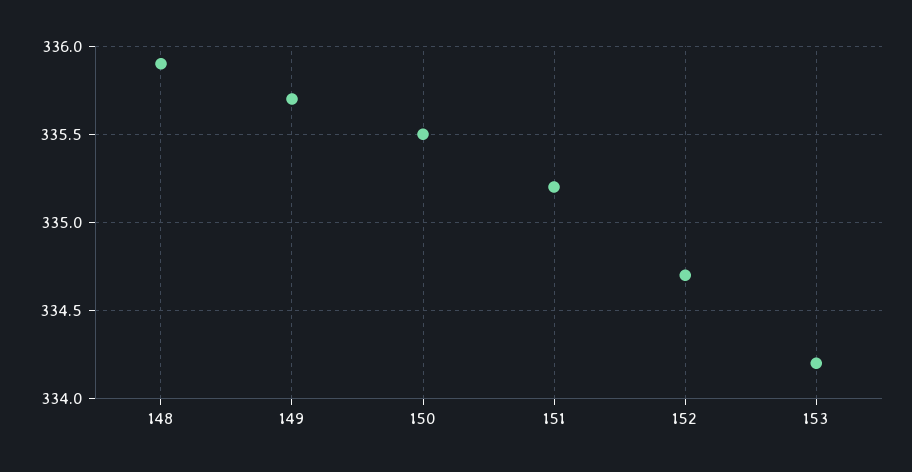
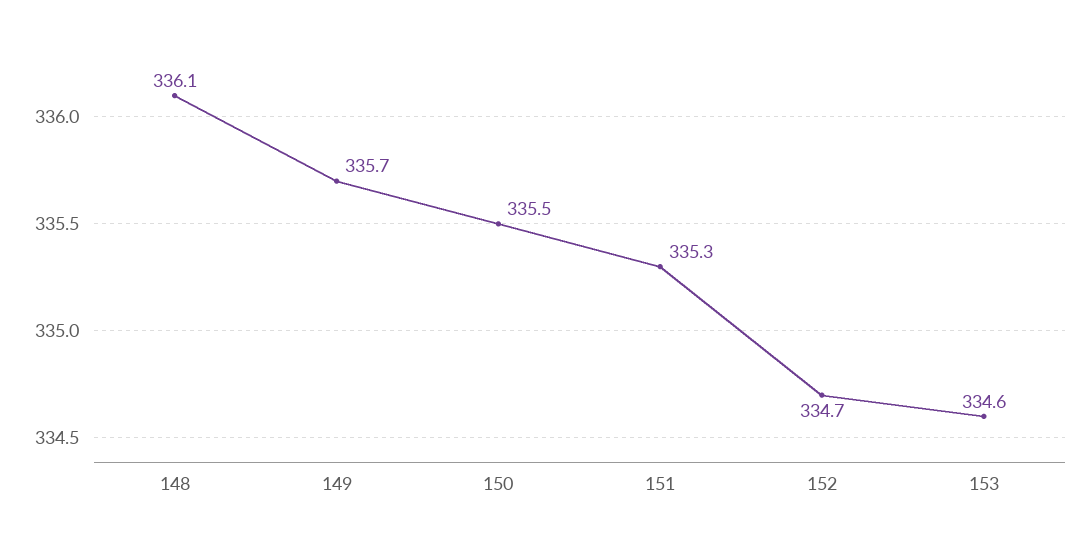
148: 335.9 -> 336.1
151: 335.2 -> 335.3
153: 334.2 -> 334.6

